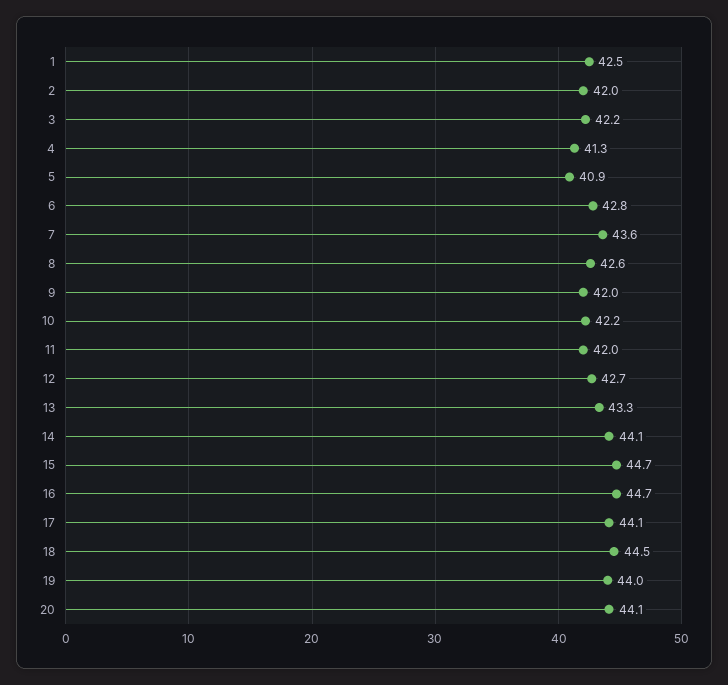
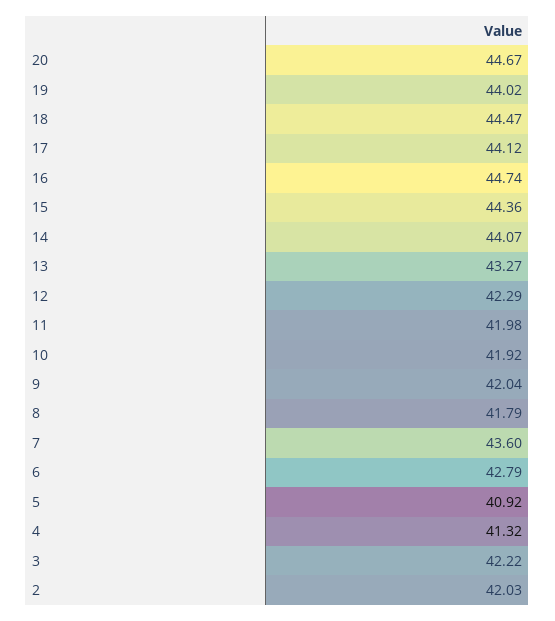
1: 42.5 -> none
8: 42.6 -> 41.79
10: 42.2 -> 41.92
12: 42.7 -> 42.29
15: 44.7 -> 44.36
20: 44.1 -> 44.67

